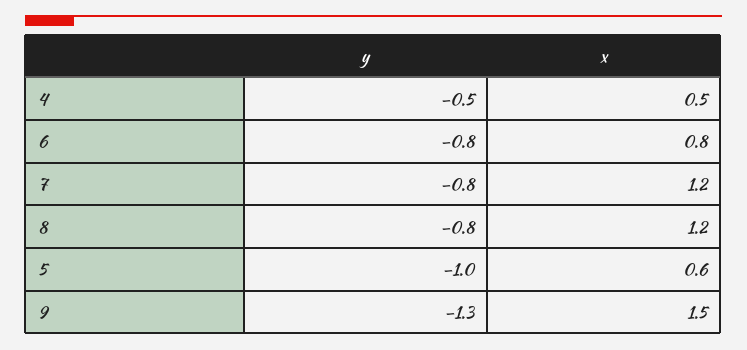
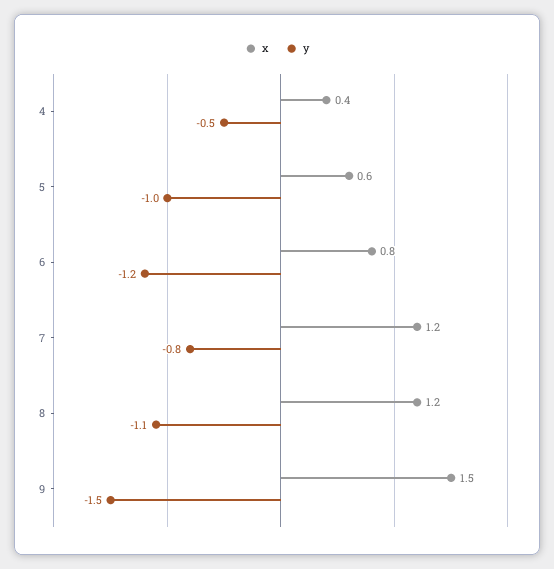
x, 4: 0.5 -> 0.4
y, 6: -0.8 -> -1.2
y, 8: -0.8 -> -1.1
y, 9: -1.3 -> -1.5

